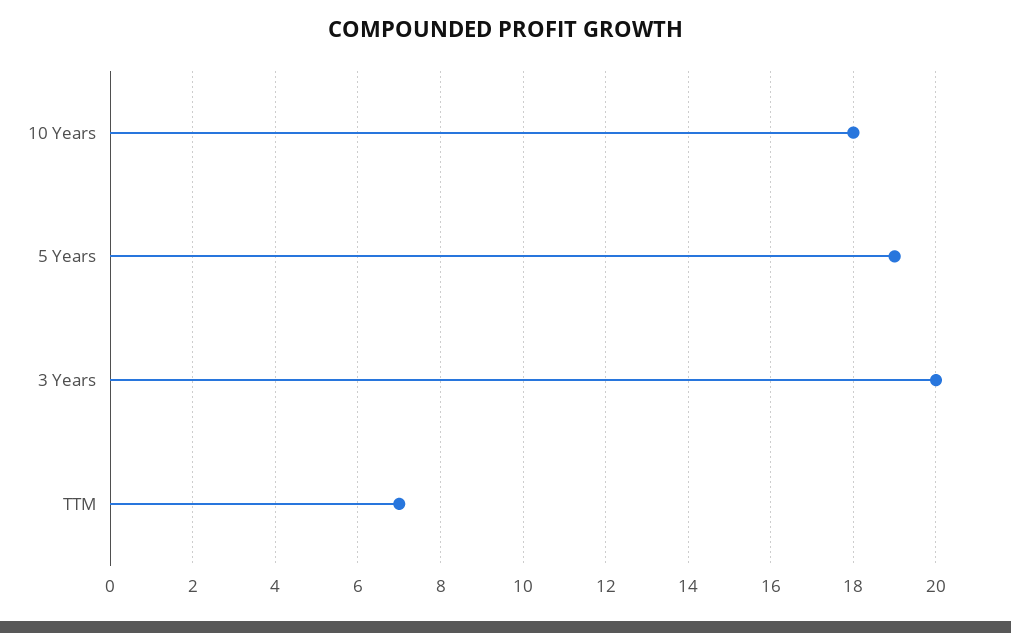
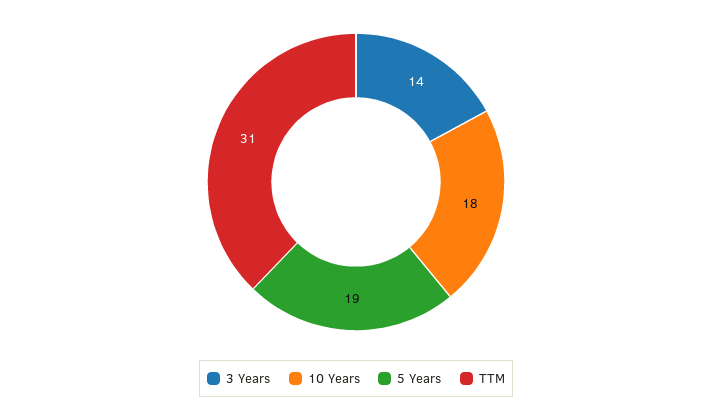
3 Years: 20 -> 14
TTM: 7 -> 31

